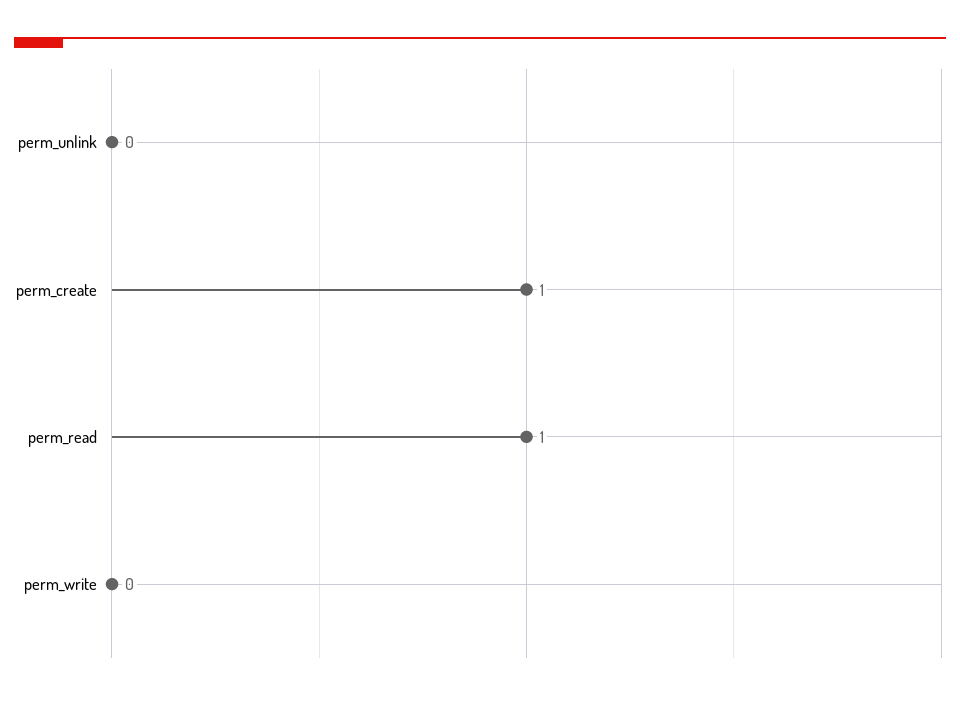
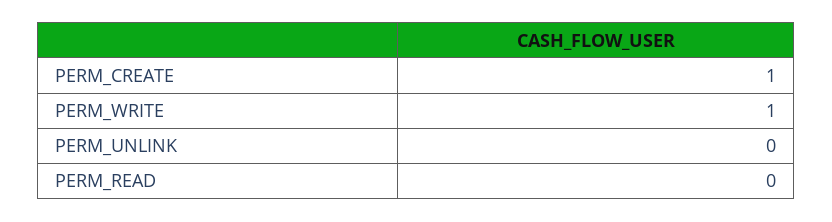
perm_read: 1 -> 0
perm_write: 0 -> 1

